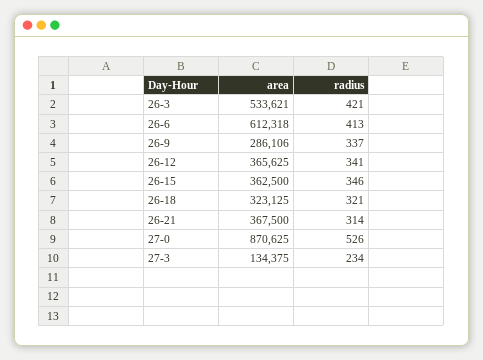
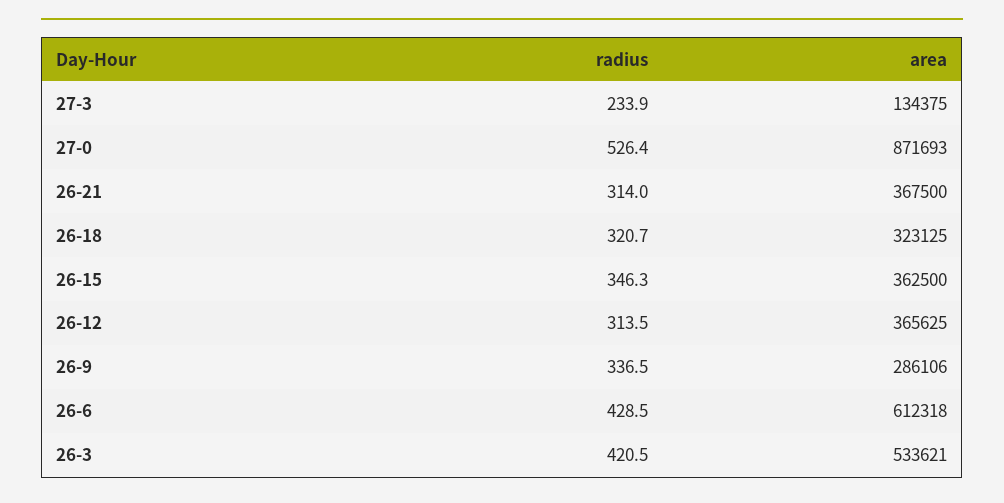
radius, 26-6: 413 -> 428.5
radius, 26-12: 341 -> 313.5
area, 27-0: 870625 -> 871693

